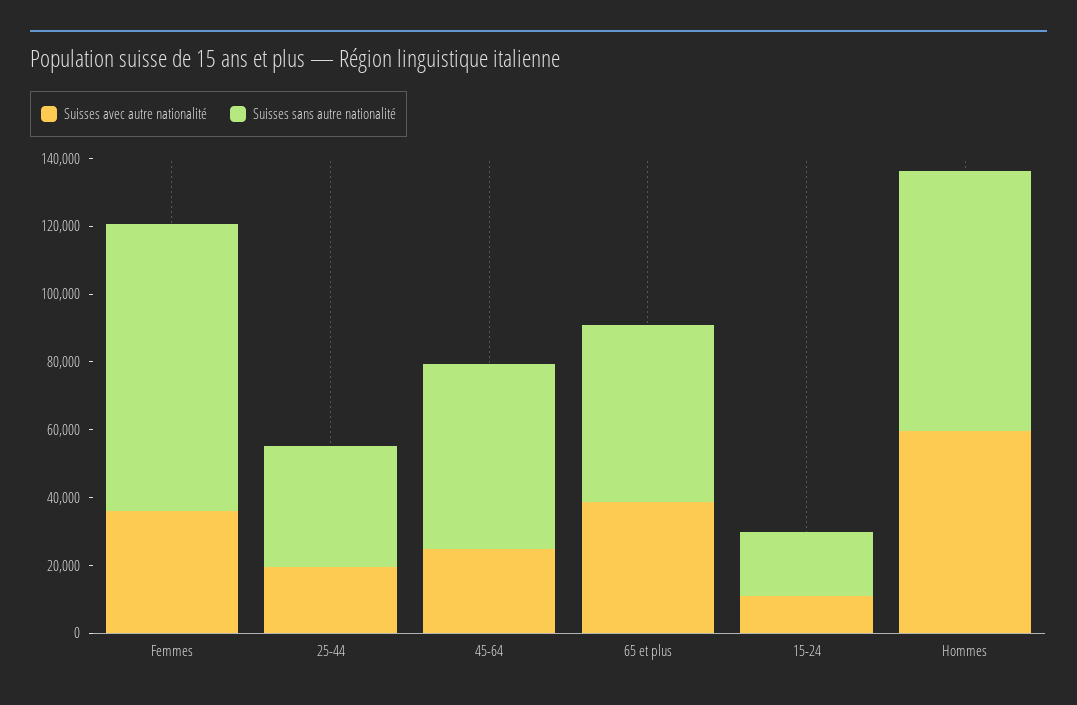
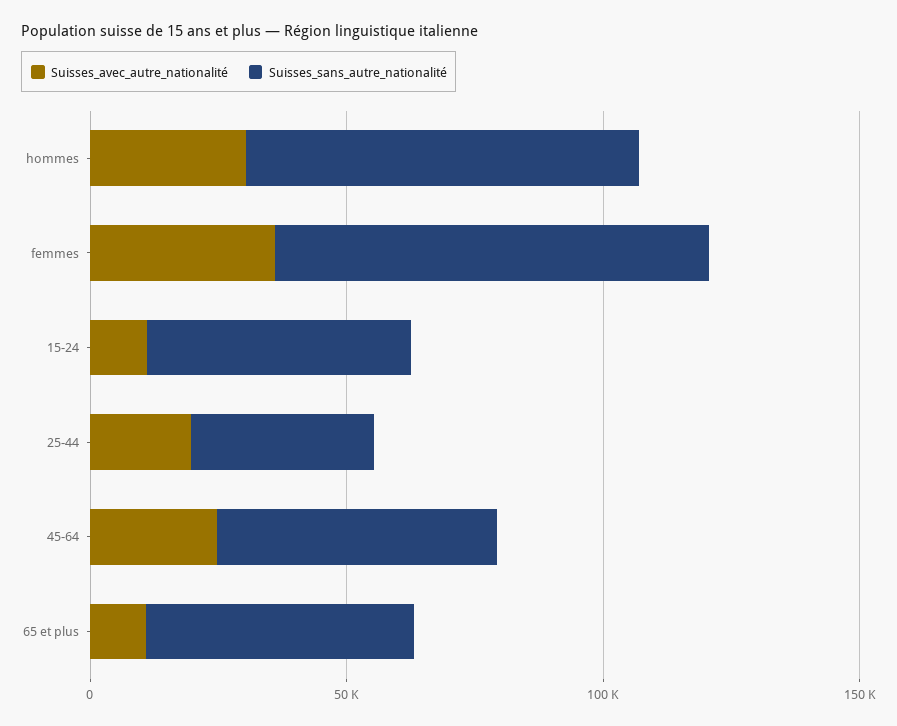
Suisses avec autre nationalité, 65 et plus: 40000 -> 10000
Suisses sans autre nationalité, 15-24: 20000 -> 50000
Suisses avec autre nationalité, Hommes: 60000 -> 30000

